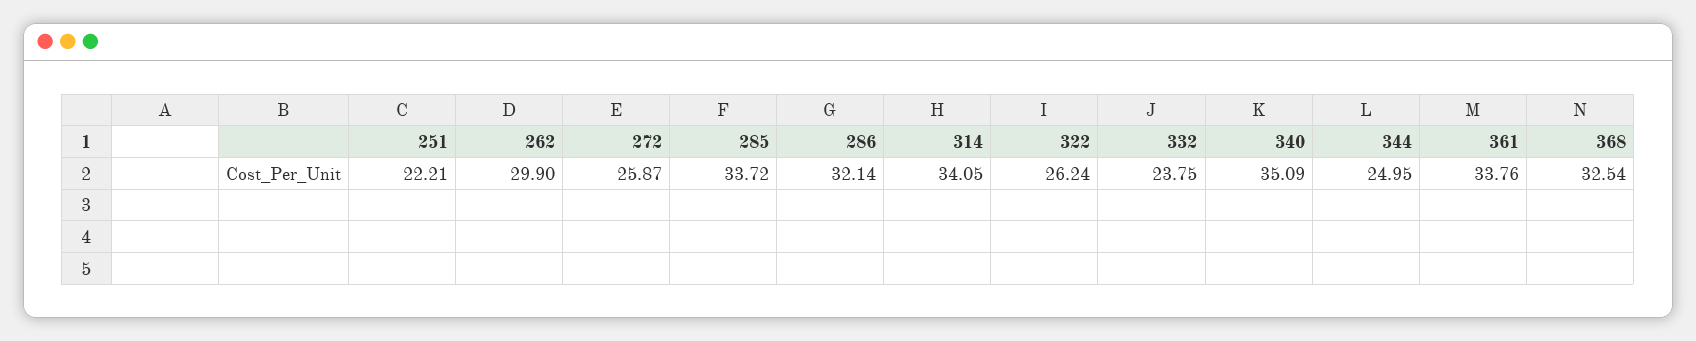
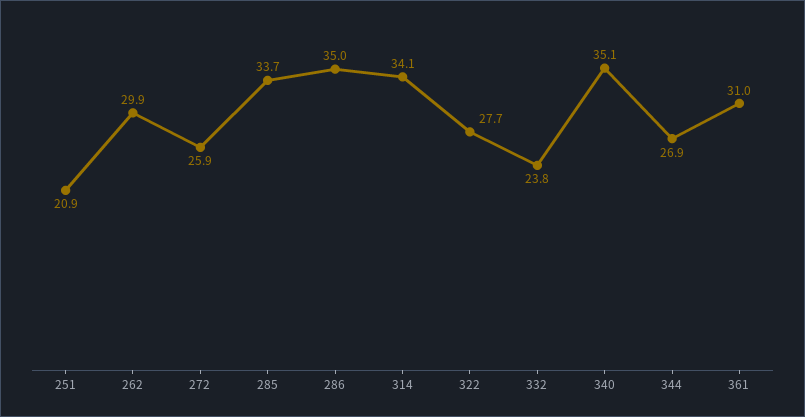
251: 22.21 -> 20.9
286: 32.14 -> 35
322: 26.24 -> 27.7
344: 24.95 -> 26.9
361: 33.76 -> 31
368: 32.54 -> none

